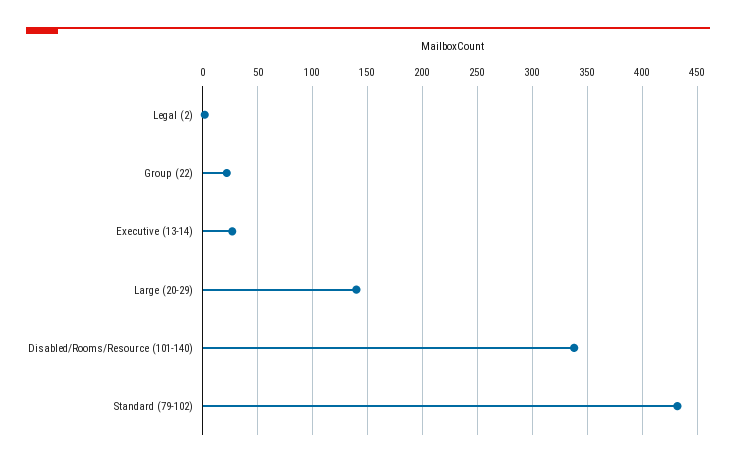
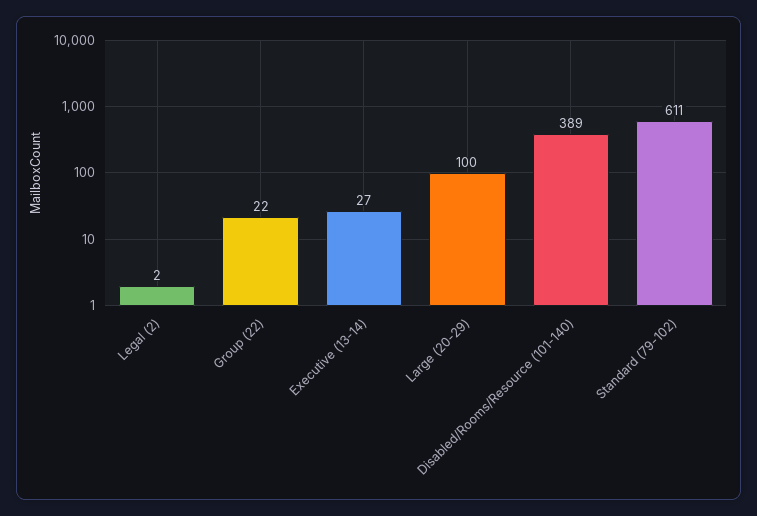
Large (20-29): 140 -> 100
Disabled/Rooms/Resource (101-140): 340 -> 389
Standard (79-102): 430 -> 611

